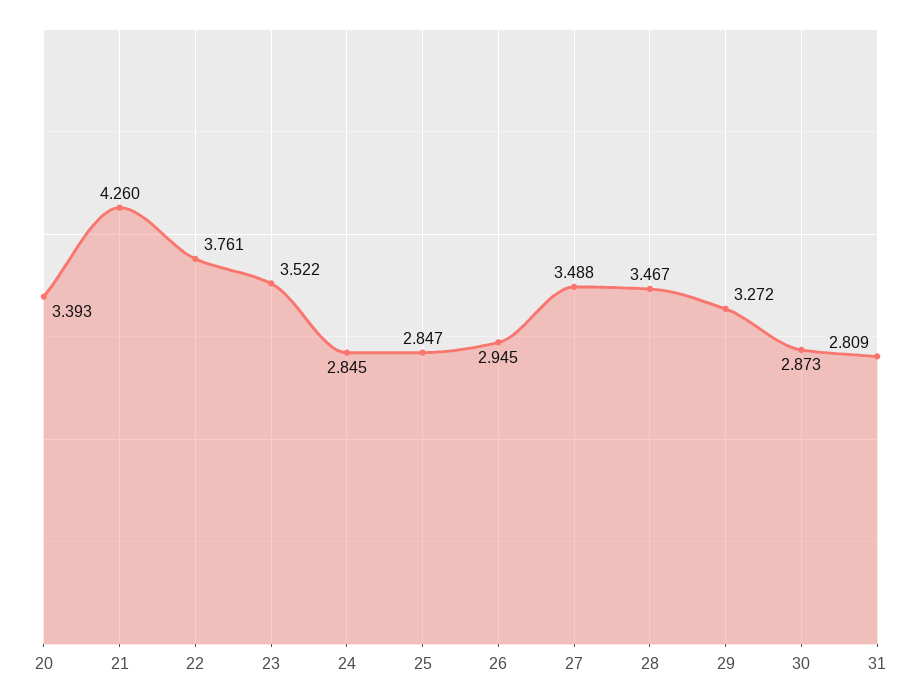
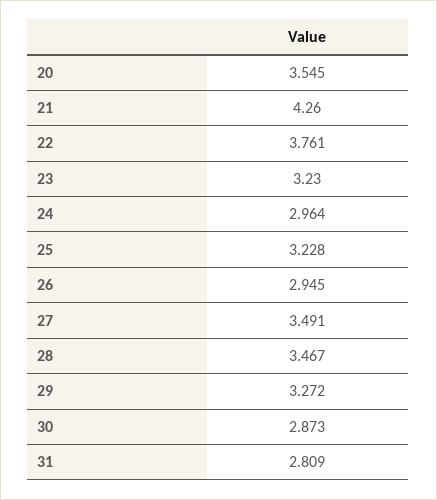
20: 3.393 -> 3.545
23: 3.522 -> 3.23
24: 2.845 -> 2.964
25: 2.847 -> 3.228
27: 3.488 -> 3.491

